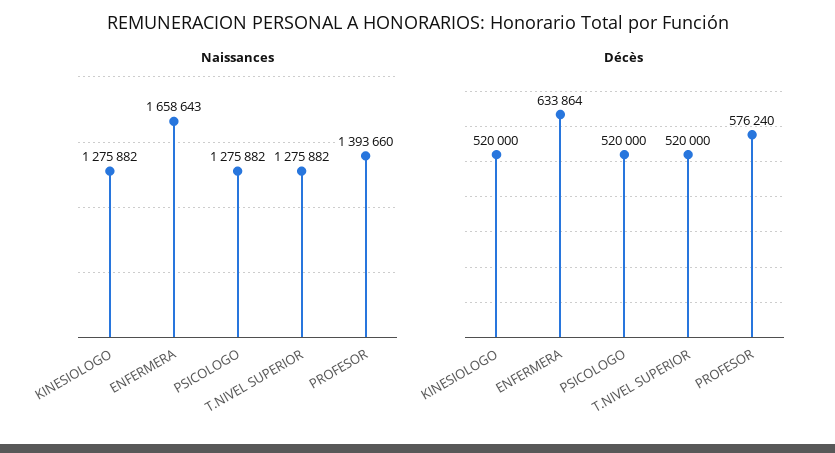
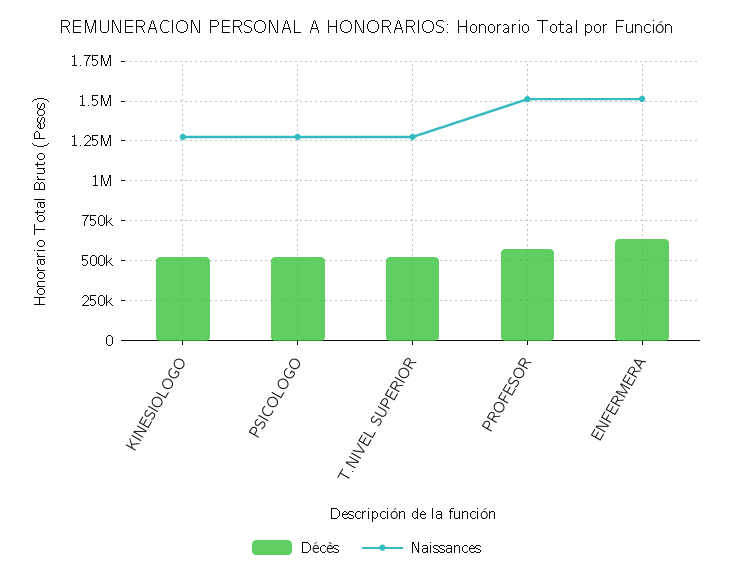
Naissances, ENFERMERA: 1658643 -> 1500000
Naissances, PROFESOR: 1393660 -> 1500000

